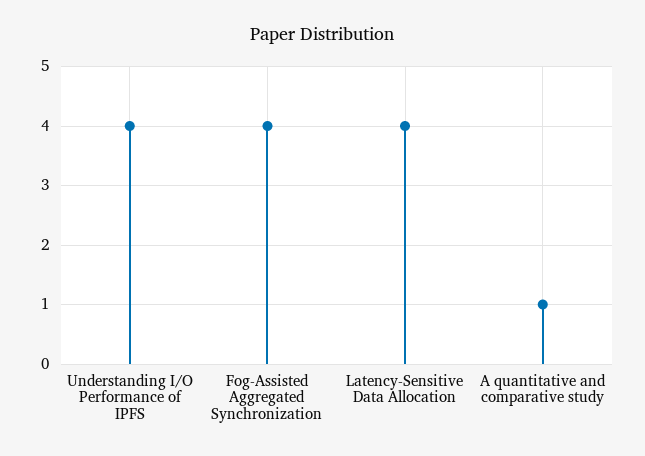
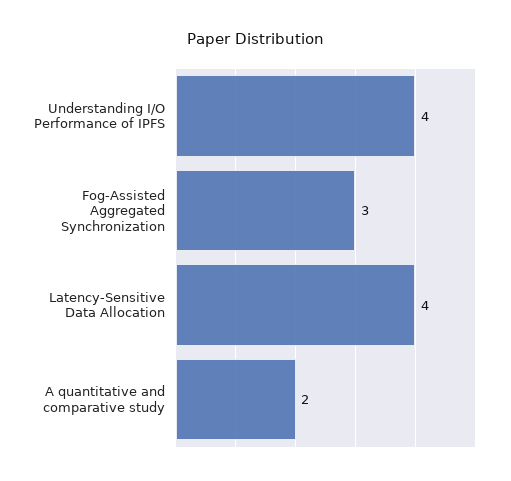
Fog-Assisted Aggregated Synchronization: 4 -> 3
A quantitative and comparative study: 1 -> 2

